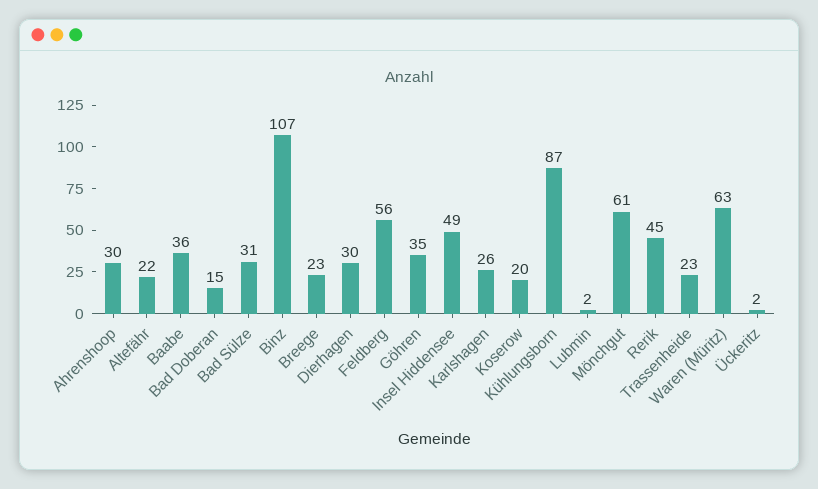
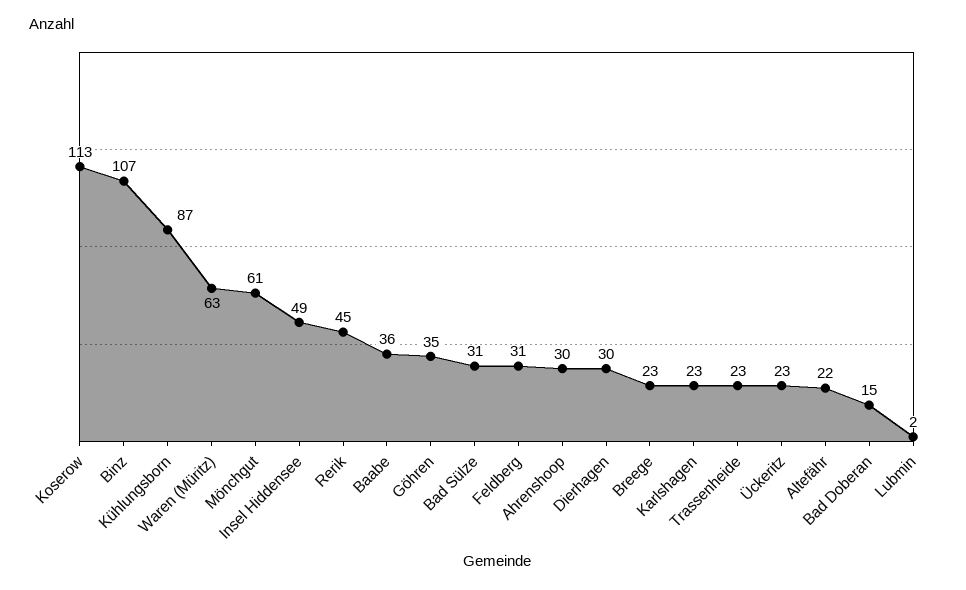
Feldberg: 56 -> 31
Karlshagen: 26 -> 23
Koserow: 20 -> 113
Ückeritz: 2 -> 23

